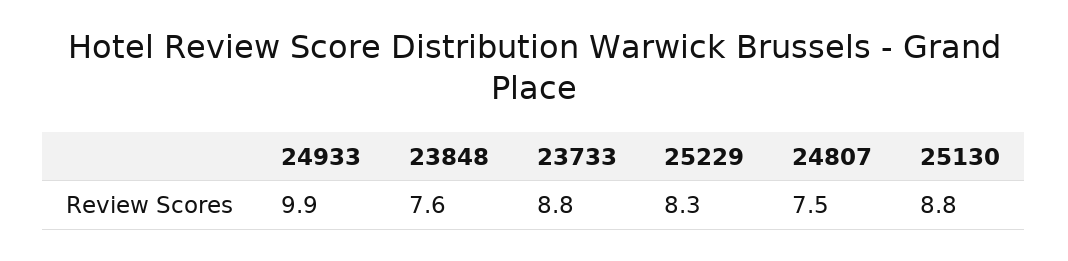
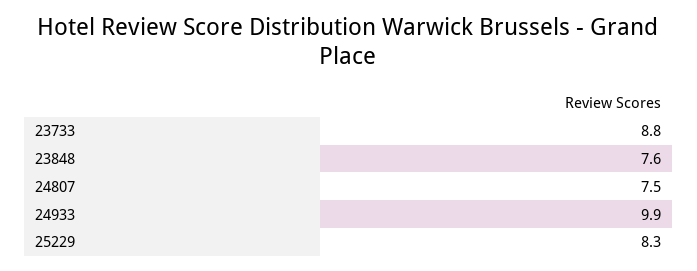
25130: 8.8 -> none

